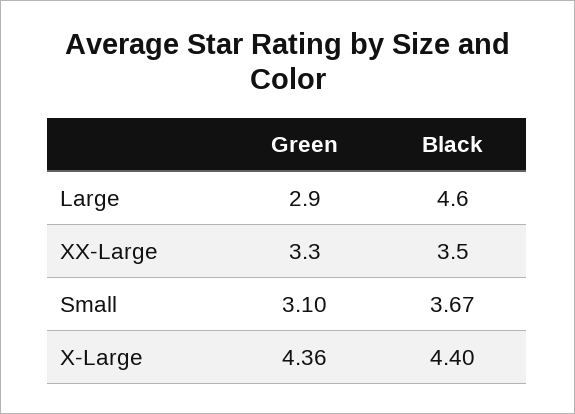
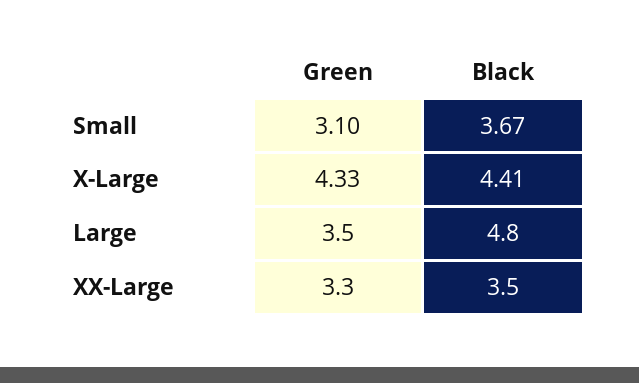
Green, Large: 2.9 -> 3.5
Black, Large: 4.6 -> 4.8
Green, X-Large: 4.36 -> 4.33
Black, X-Large: 4.4 -> 4.41

